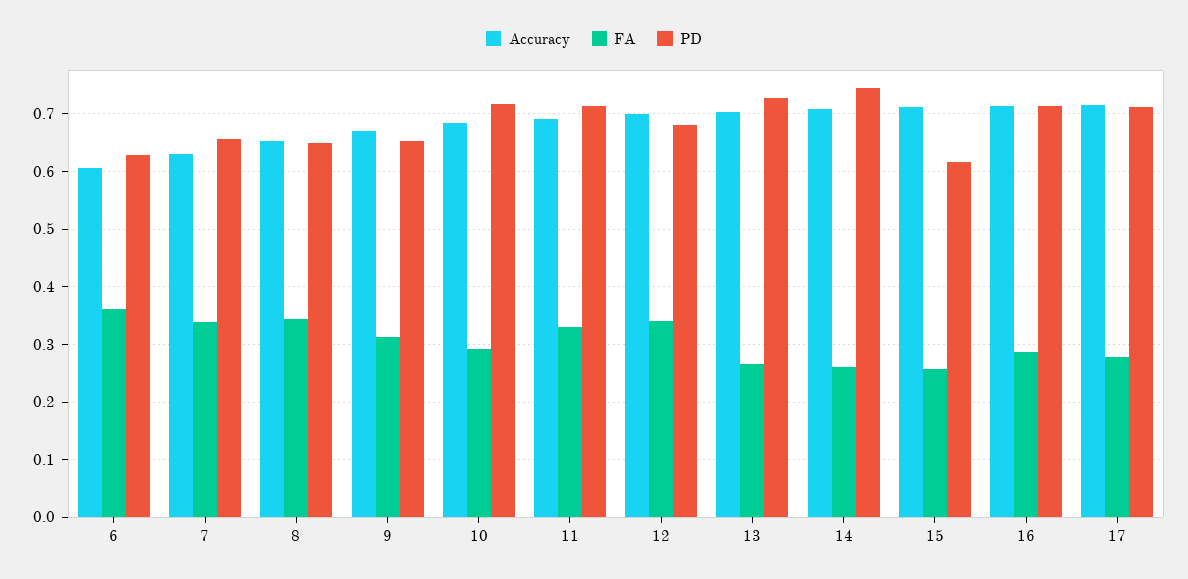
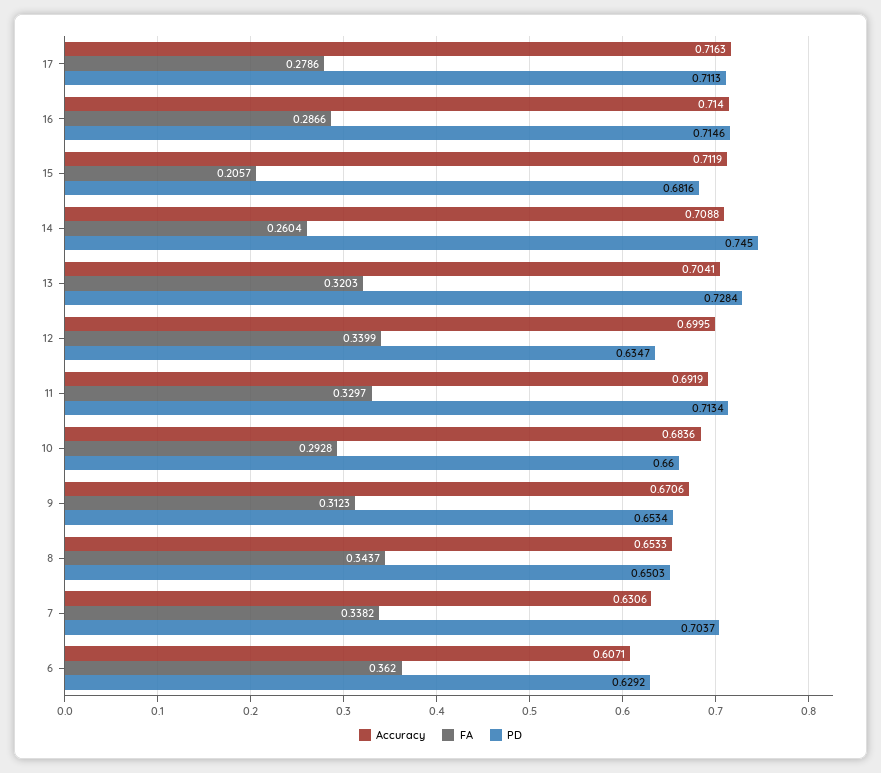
PD, 7: 0.66 -> 0.7037
PD, 10: 0.72 -> 0.66
PD, 12: 0.68 -> 0.6347
FA, 13: 0.26 -> 0.3203
FA, 15: 0.26 -> 0.2057
PD, 15: 0.62 -> 0.6816

